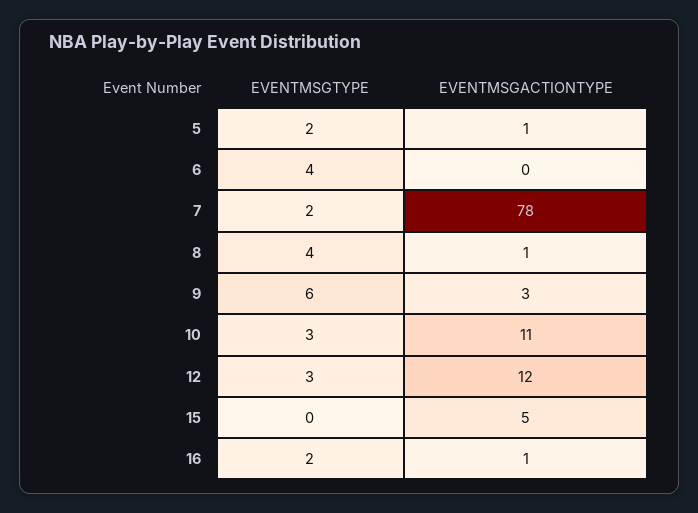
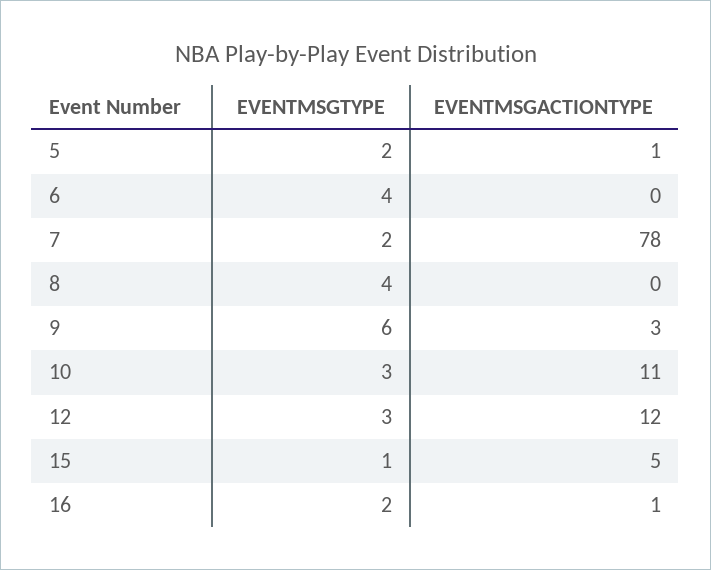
EVENTMSGACTIONTYPE, 8: 1 -> 0
EVENTMSGTYPE, 15: 0 -> 1

